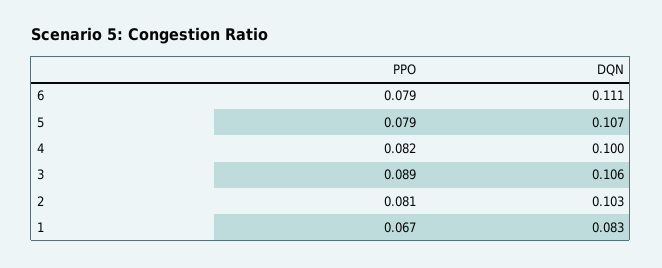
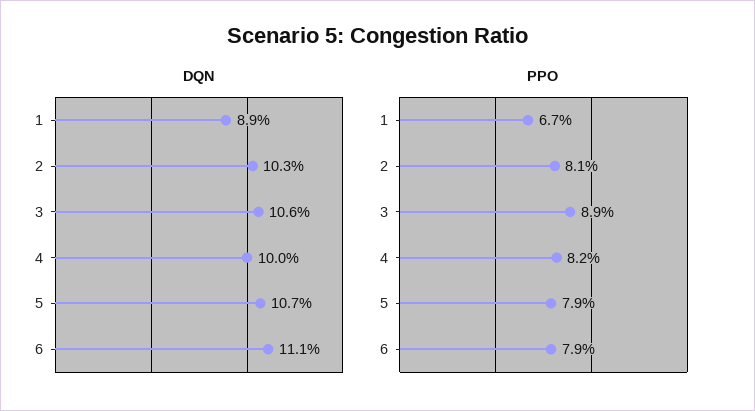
DQN, 1: 0.083 -> 0.089

